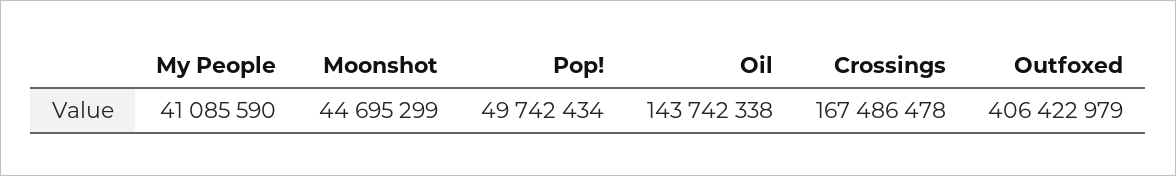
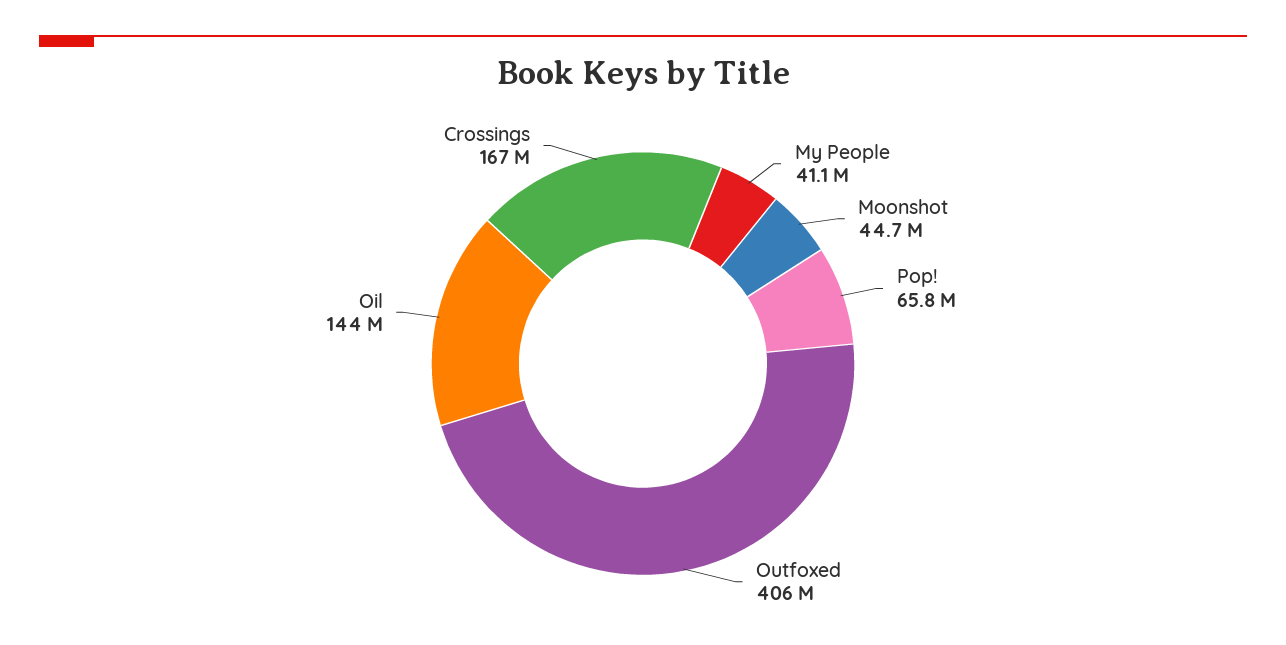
Pop!: 49742434 -> 65800000

